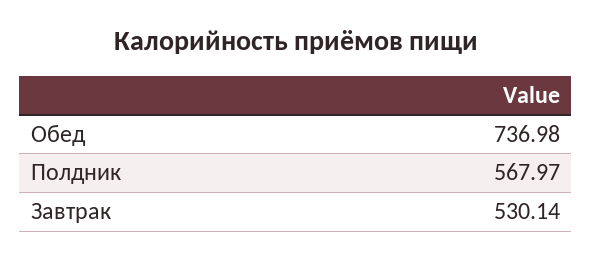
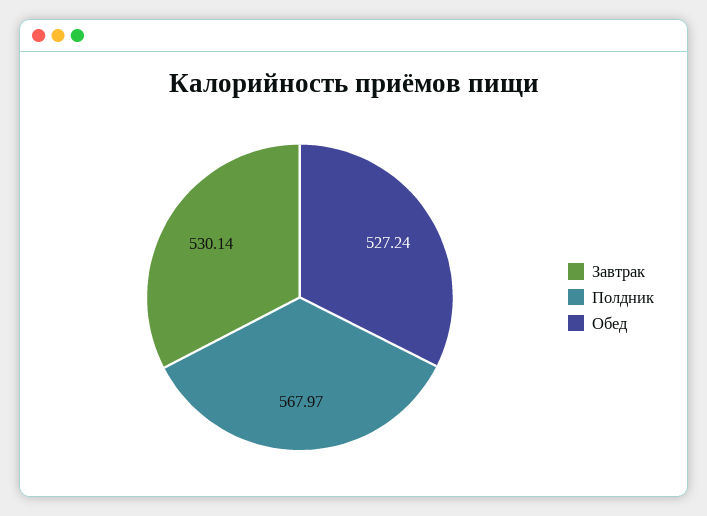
Обед: 736.98 -> 527.24

